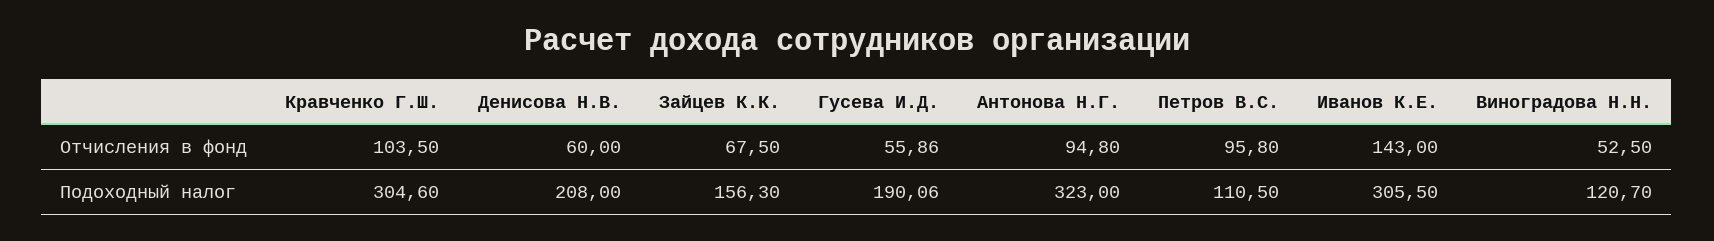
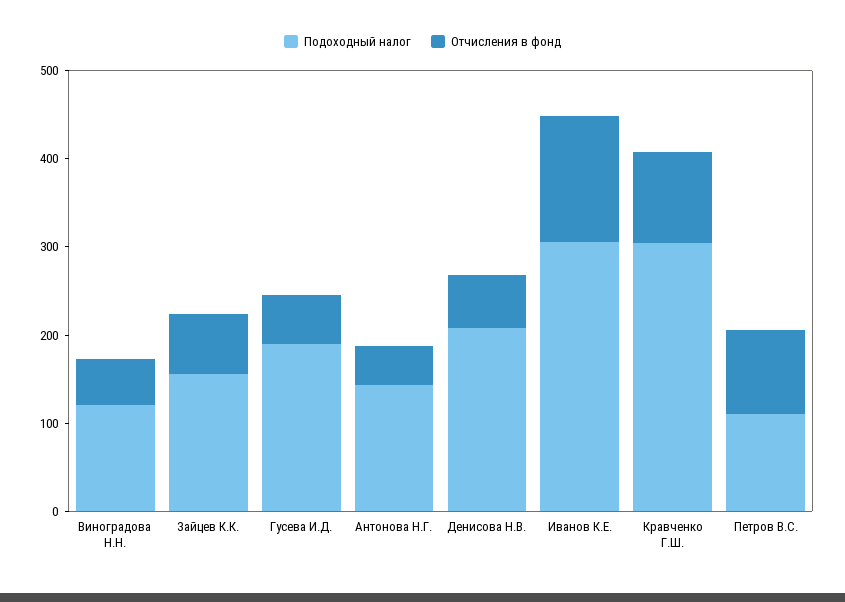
Отчисления в фонд, Антонова Н.Г.: 94.8 -> 40
Подоходный налог, Антонова Н.Г.: 323 -> 140

